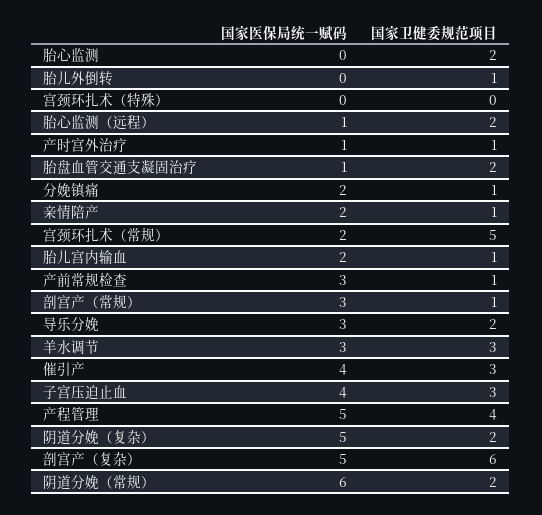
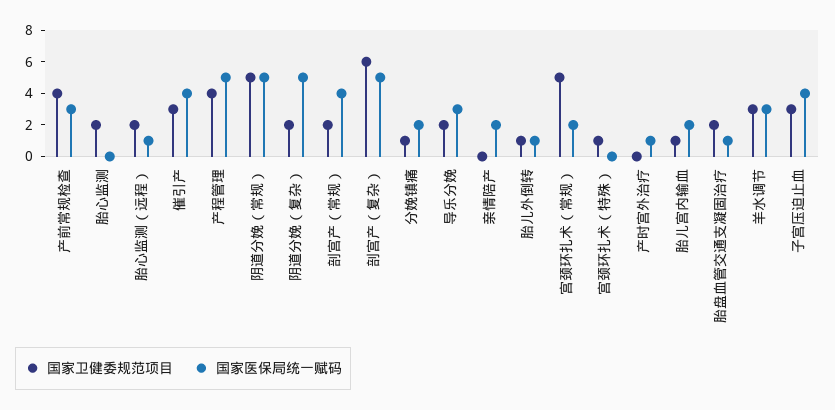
国家医保局统一赋码, 胎儿外倒转: 0 -> 1
国家卫健委规范项目, 宫颈环扎术（特殊）: 0 -> 1
国家卫健委规范项目, 产时宫外治疗: 1 -> 0
国家卫健委规范项目, 亲情陪产: 1 -> 0
国家卫健委规范项目, 产前常规检查: 1 -> 4
国家医保局统一赋码, 剖宫产（常规）: 3 -> 4
国家卫健委规范项目, 剖宫产（常规）: 1 -> 2
国家医保局统一赋码, 阴道分娩（常规）: 6 -> 5
国家卫健委规范项目, 阴道分娩（常规）: 2 -> 5

